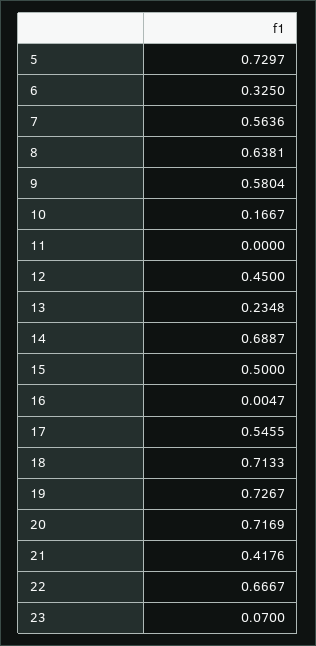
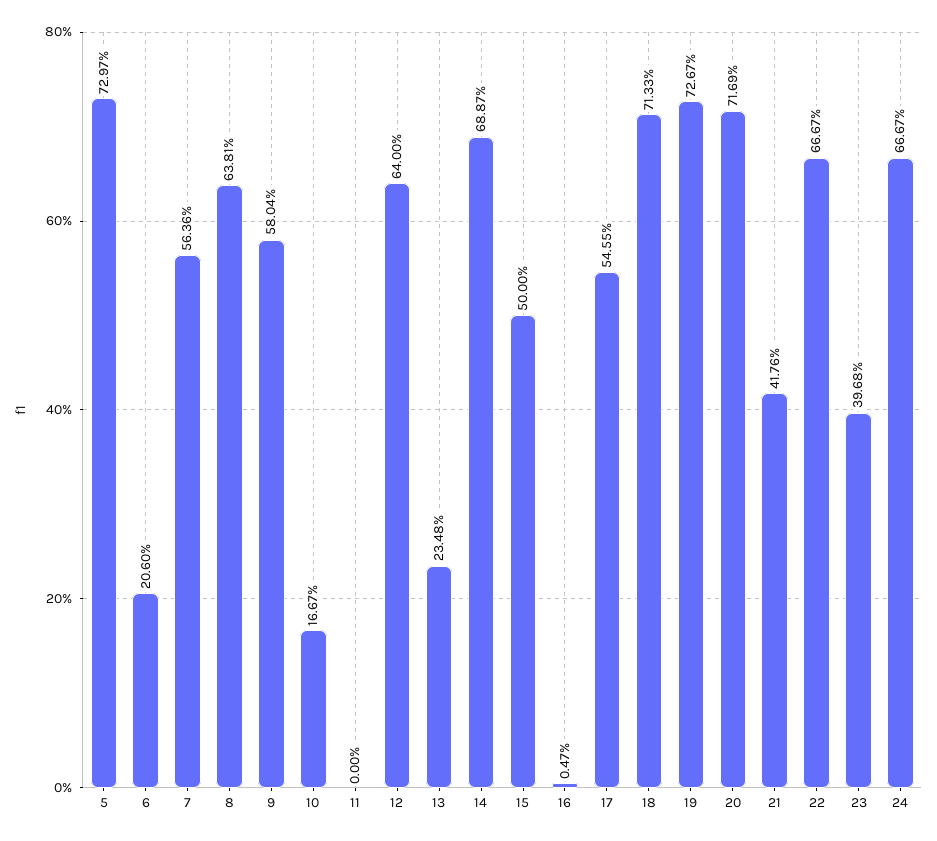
6: 0.325 -> 0.206
12: 0.45 -> 0.64
23: 0.07 -> 0.3968
24: none -> 0.6667

